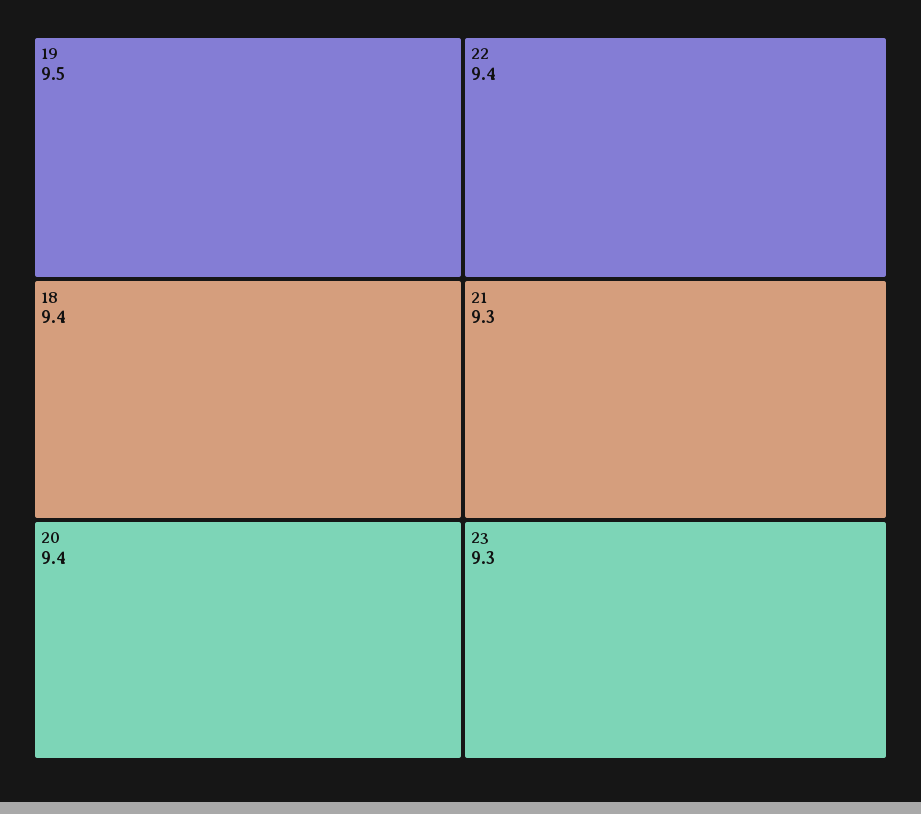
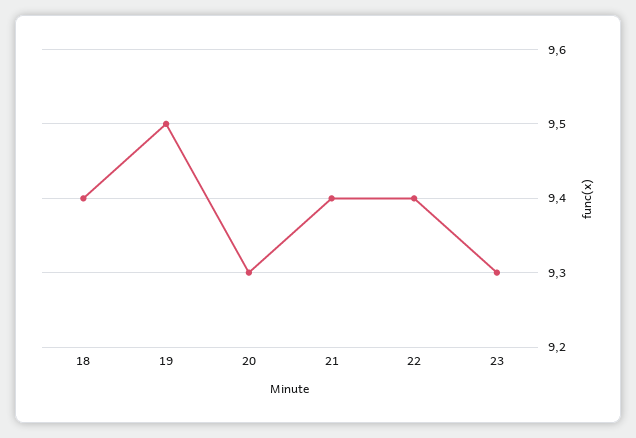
20: 9.4 -> 9.3
21: 9.3 -> 9.4

